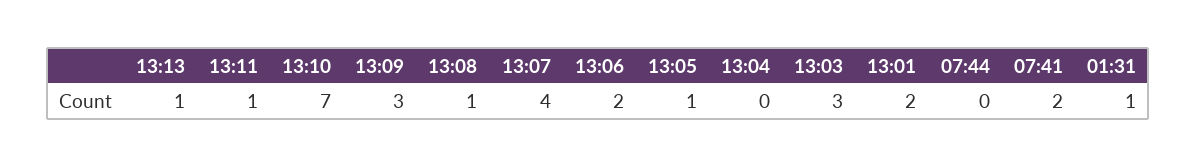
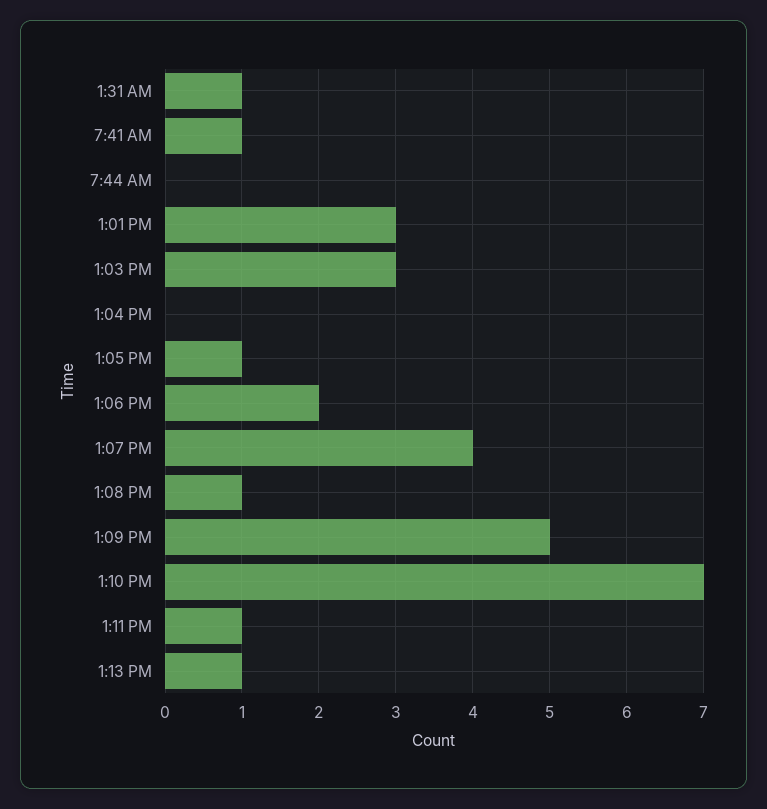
13:09: 3 -> 5
13:01: 2 -> 3
07:41: 2 -> 1

